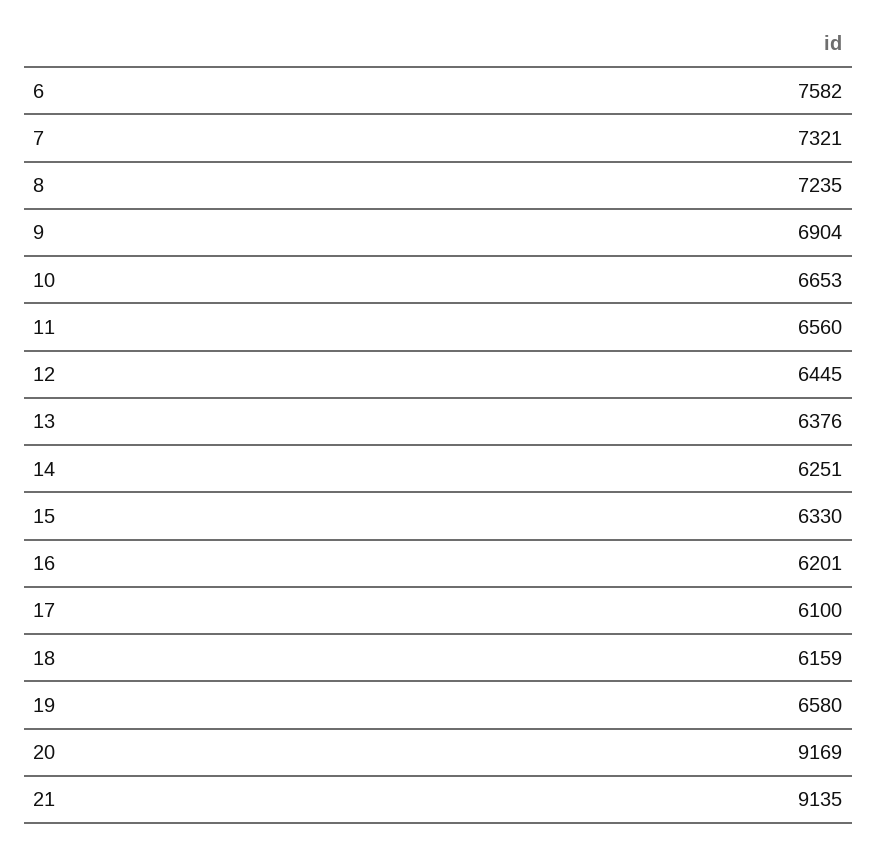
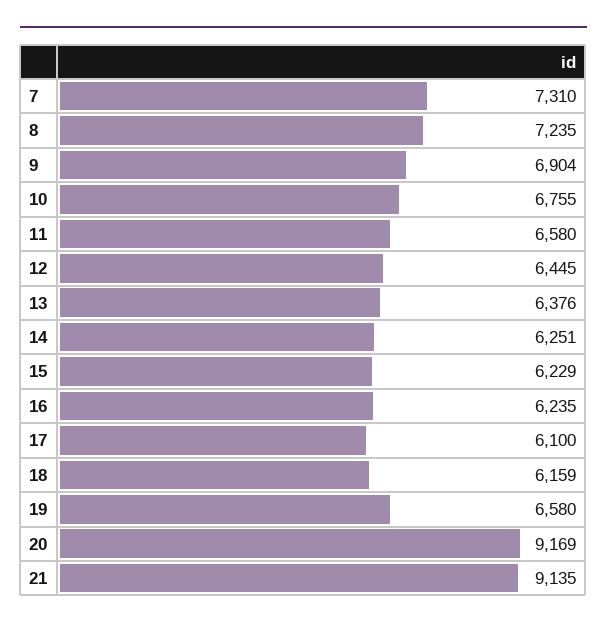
6: 7582 -> none
7: 7321 -> 7310
10: 6653 -> 6755
11: 6560 -> 6580
15: 6330 -> 6229
16: 6201 -> 6235

